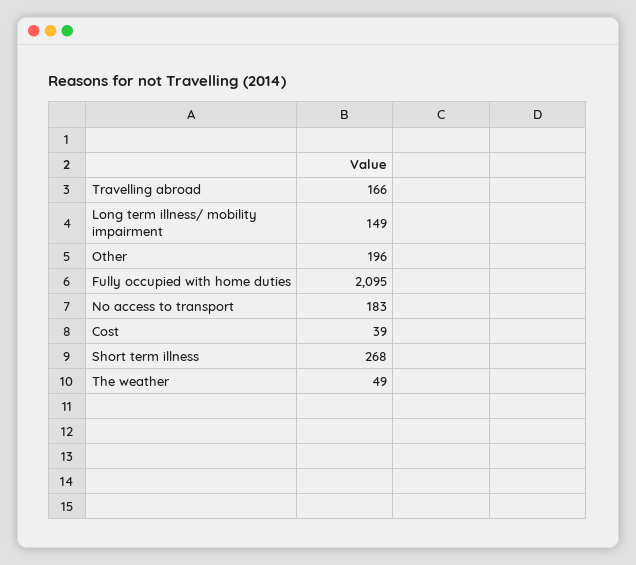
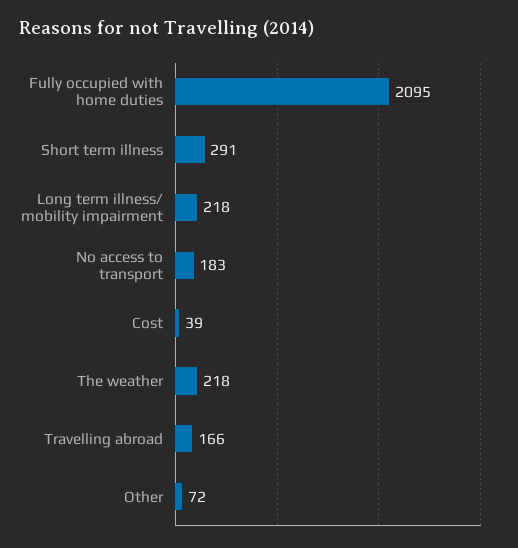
Long term illness/ mobility impairment: 149 -> 218
Other: 196 -> 72
Short term illness: 268 -> 291
The weather: 49 -> 218

